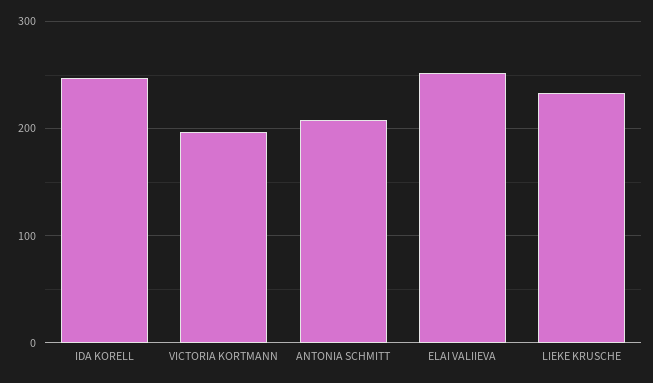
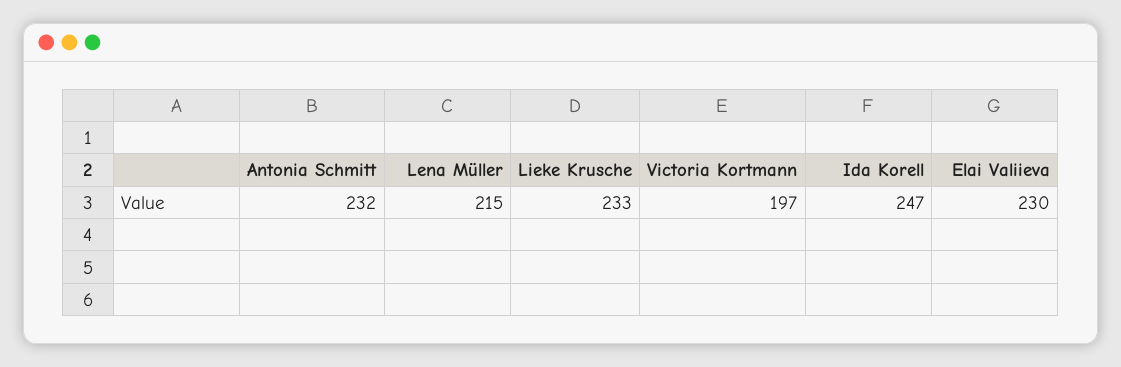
ANTONIA SCHMITT: 210 -> 232
ELAI VALIIEVA: 250 -> 230
Lena Müller: none -> 215

